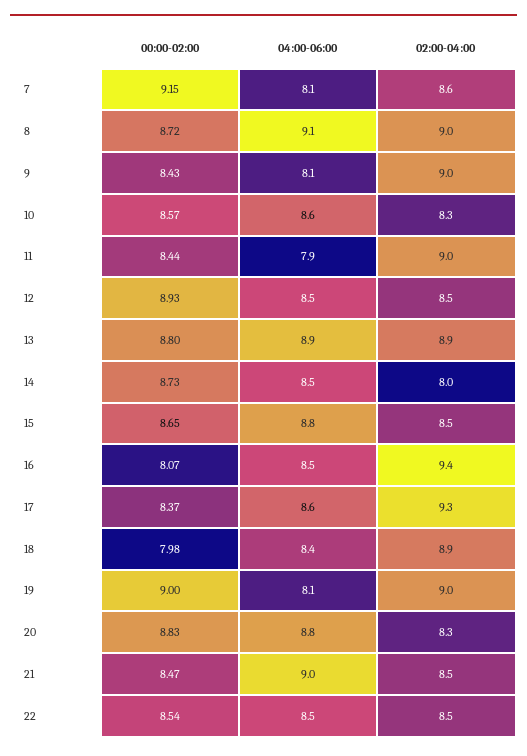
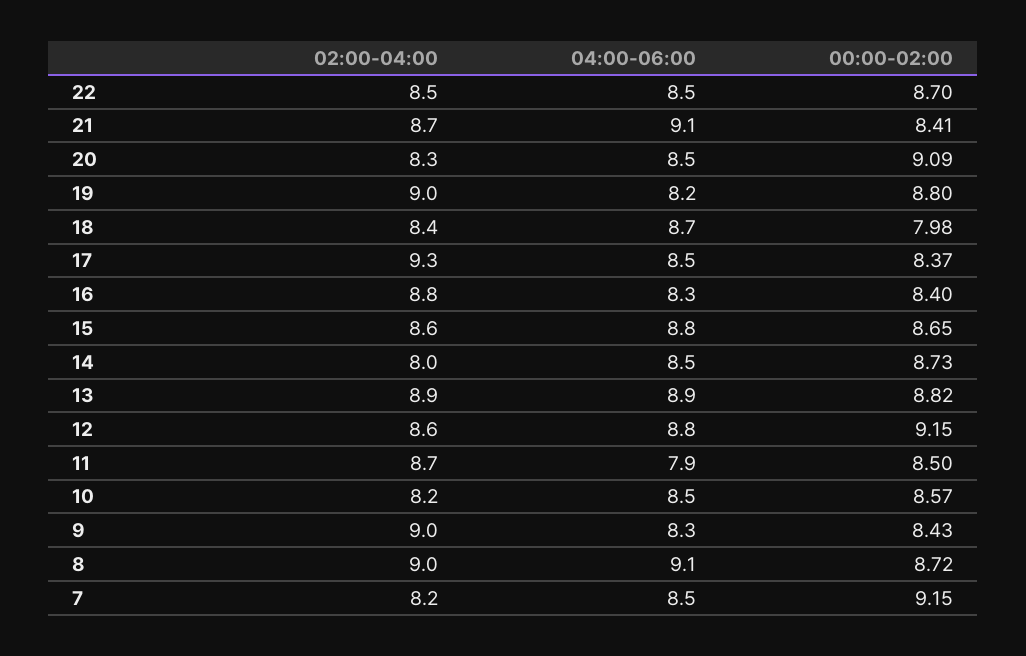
04:00-06:00, 7: 8.1 -> 8.5
02:00-04:00, 7: 8.6 -> 8.2
04:00-06:00, 9: 8.1 -> 8.3
04:00-06:00, 10: 8.6 -> 8.5
02:00-04:00, 10: 8.3 -> 8.2
00:00-02:00, 11: 8.44 -> 8.5
02:00-04:00, 11: 9 -> 8.7
00:00-02:00, 12: 8.93 -> 9.15
04:00-06:00, 12: 8.5 -> 8.8
02:00-04:00, 12: 8.5 -> 8.6
00:00-02:00, 13: 8.8 -> 8.82
02:00-04:00, 15: 8.5 -> 8.6
00:00-02:00, 16: 8.07 -> 8.4
04:00-06:00, 16: 8.5 -> 8.3
02:00-04:00, 16: 9.4 -> 8.8
04:00-06:00, 17: 8.6 -> 8.5
04:00-06:00, 18: 8.4 -> 8.7
02:00-04:00, 18: 8.9 -> 8.4
00:00-02:00, 19: 9 -> 8.8
04:00-06:00, 19: 8.1 -> 8.2
00:00-02:00, 20: 8.83 -> 9.09
04:00-06:00, 20: 8.8 -> 8.5
00:00-02:00, 21: 8.47 -> 8.41
04:00-06:00, 21: 9 -> 9.1
02:00-04:00, 21: 8.5 -> 8.7
00:00-02:00, 22: 8.54 -> 8.7

